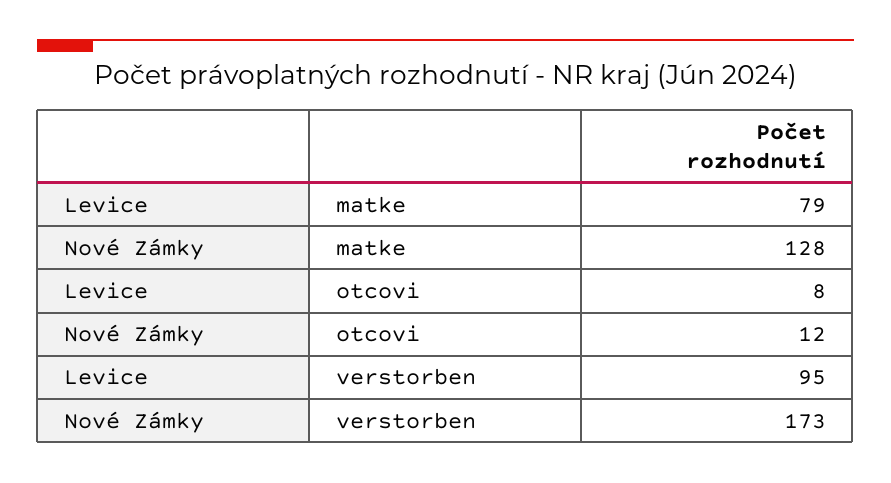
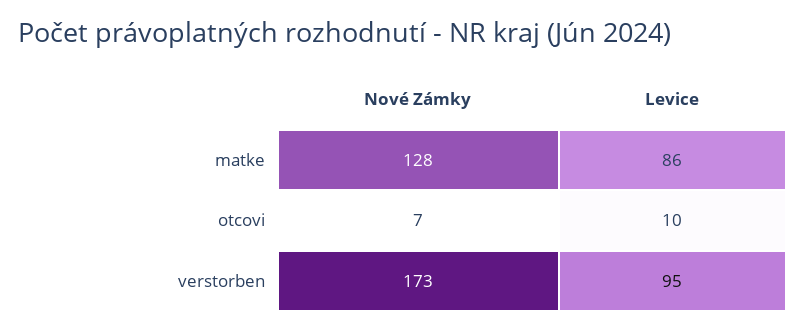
Levice, matke: 79 -> 86
Levice, otcovi: 8 -> 10
Nové Zámky, otcovi: 12 -> 7

